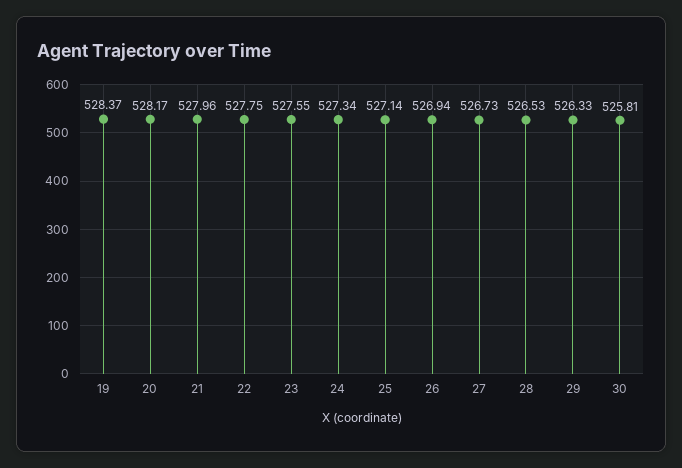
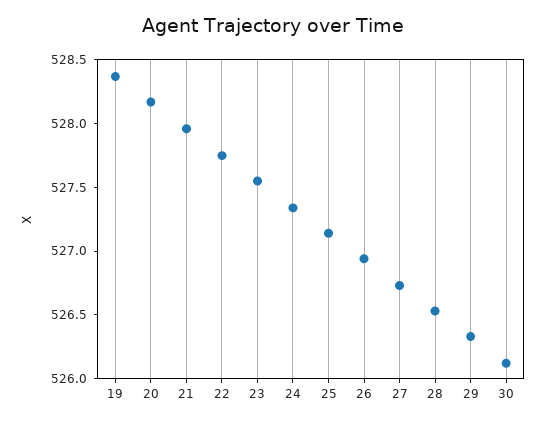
30: 525.81 -> 526.1

